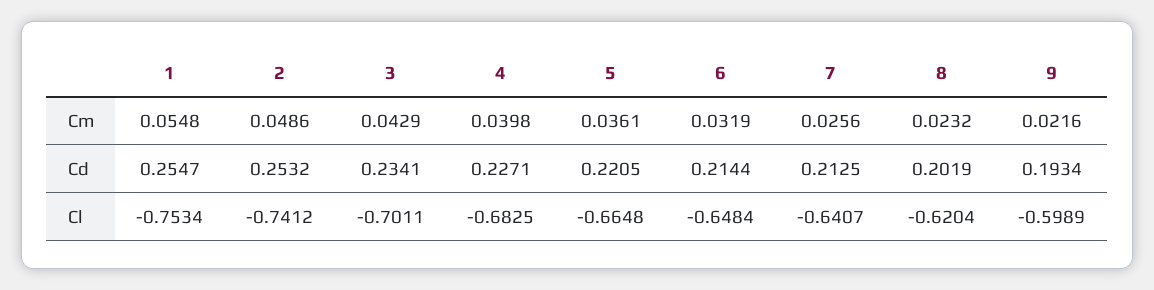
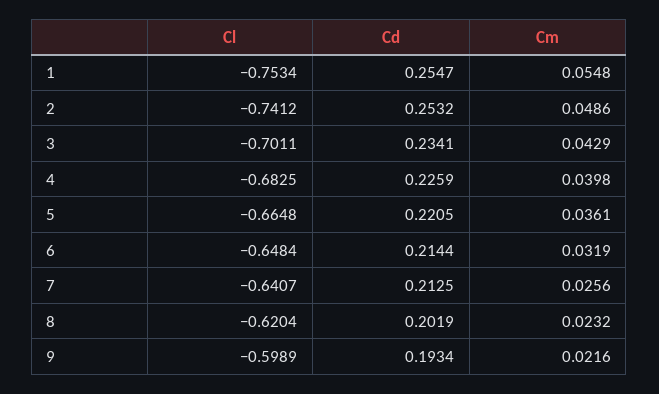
4, Cd: 0.2271 -> 0.2259

